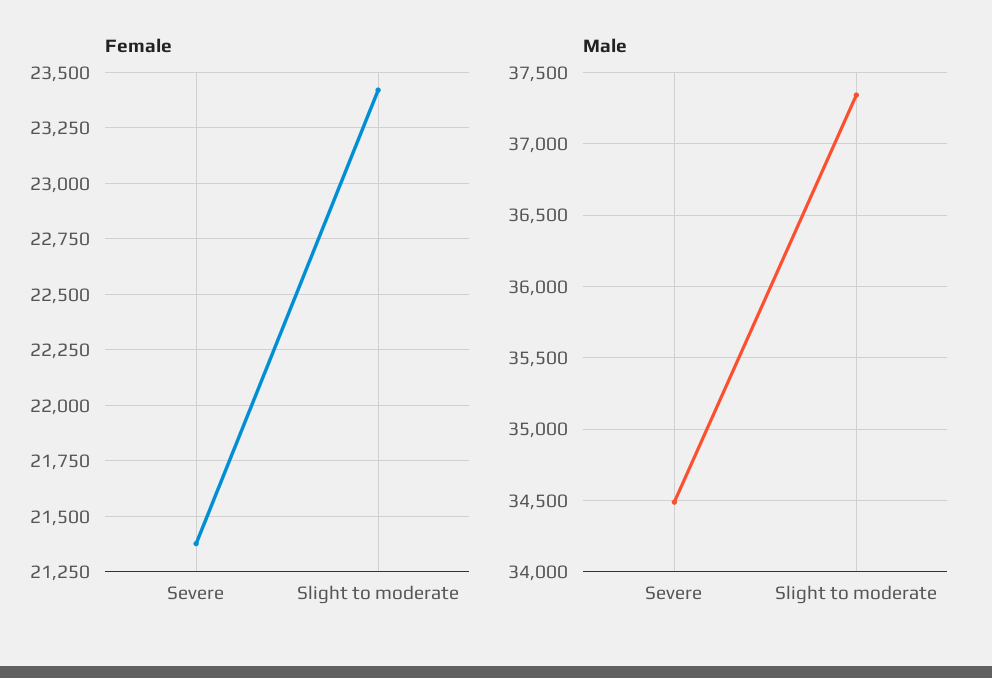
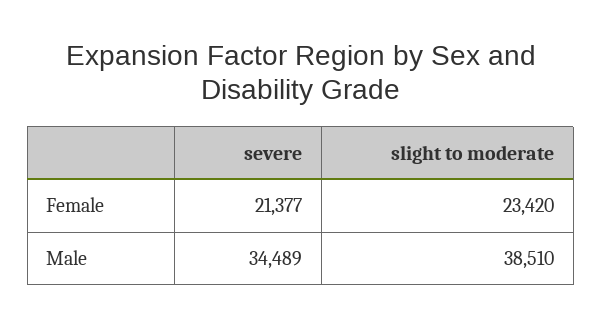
Male, Slight to moderate: 37350 -> 38510

